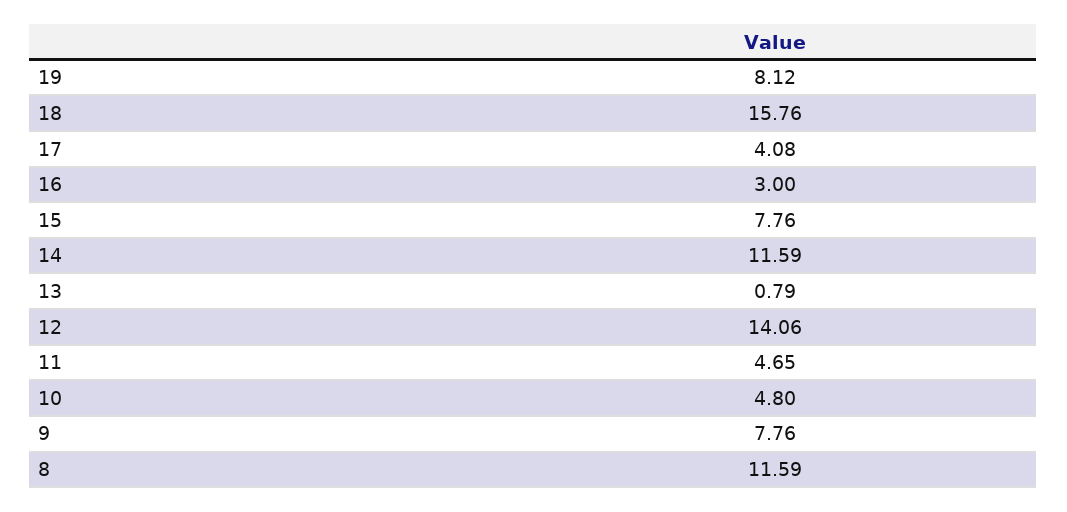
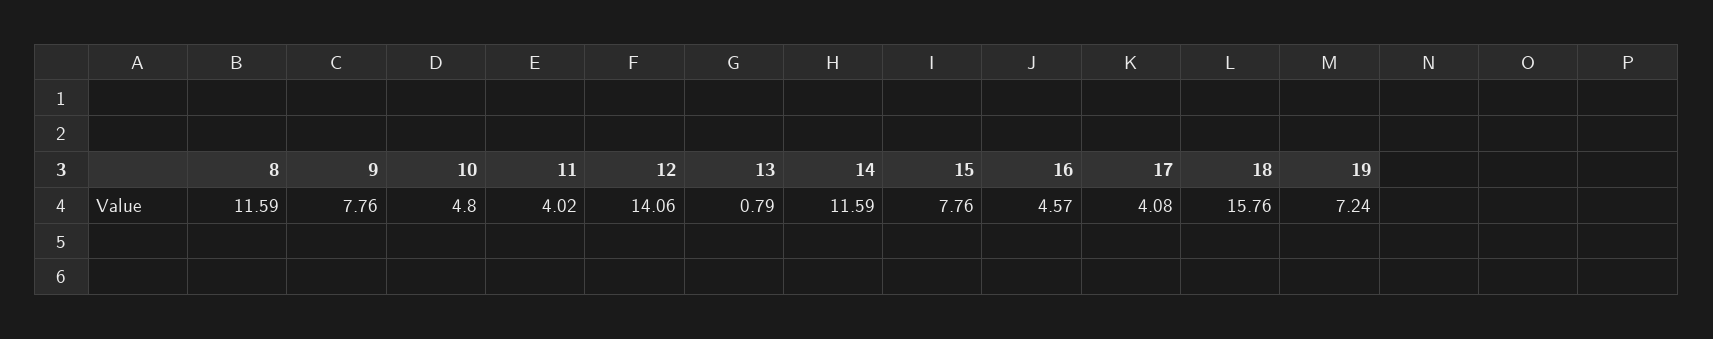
19: 8.12 -> 7.24
16: 3 -> 4.57
11: 4.65 -> 4.02

